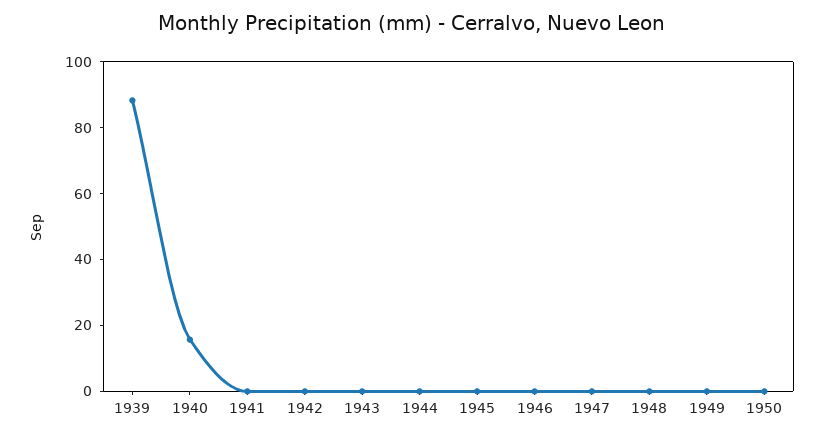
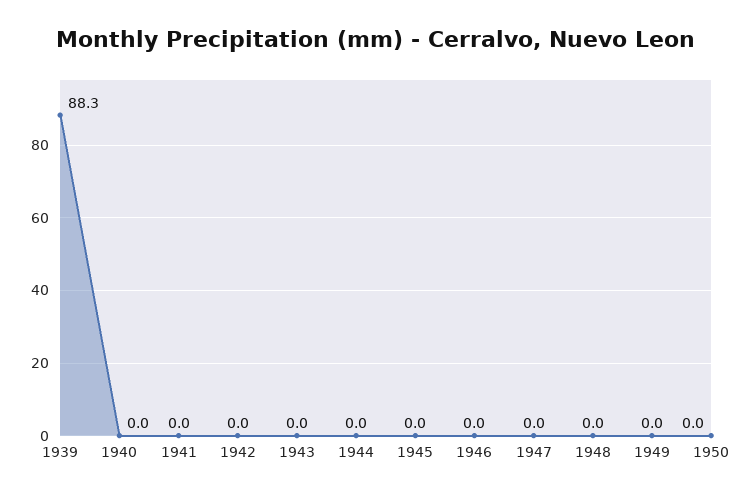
1940: 15 -> 0

